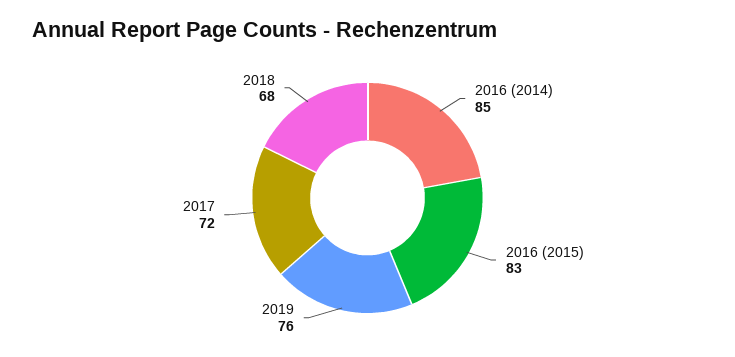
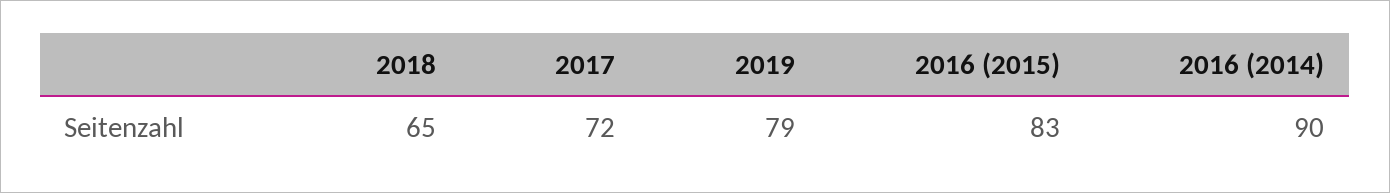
2016 (2014): 85 -> 90
2019: 76 -> 79
2018: 68 -> 65

